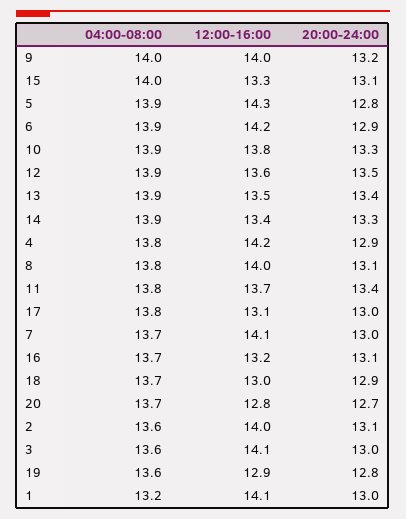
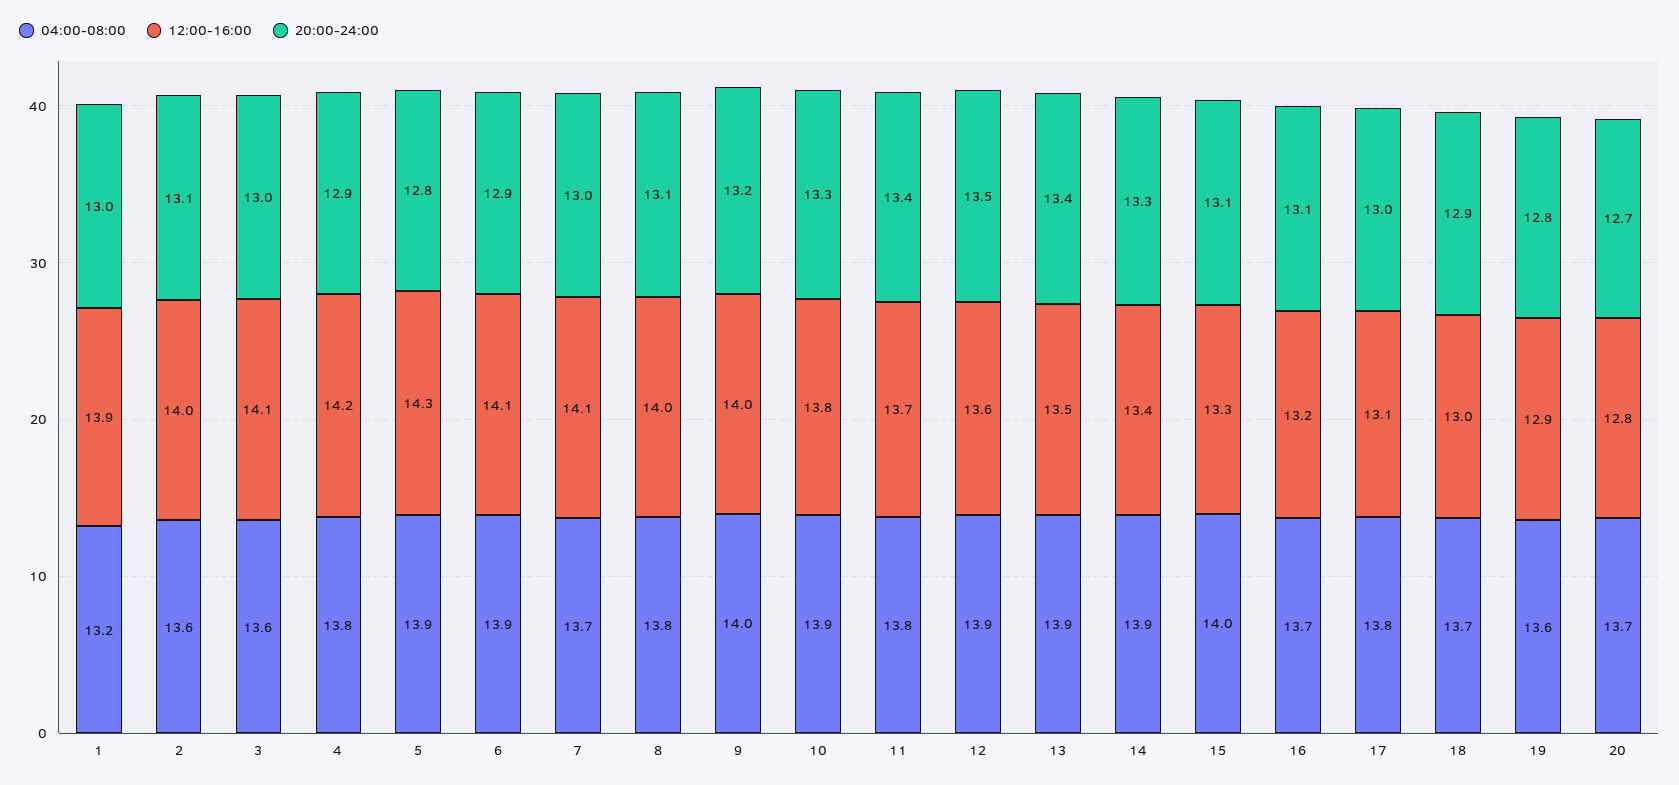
12:00-16:00, 6: 14.2 -> 14.1
12:00-16:00, 1: 14.1 -> 13.9

